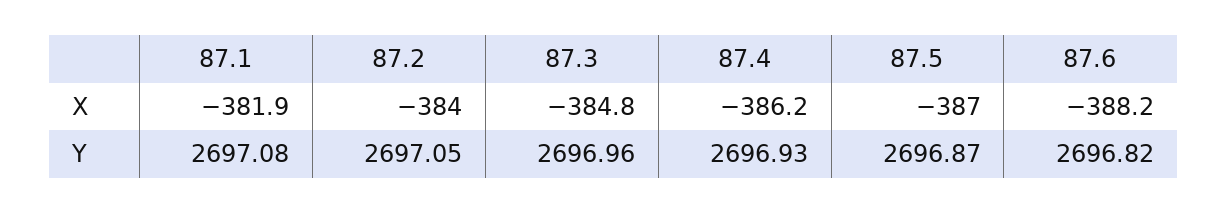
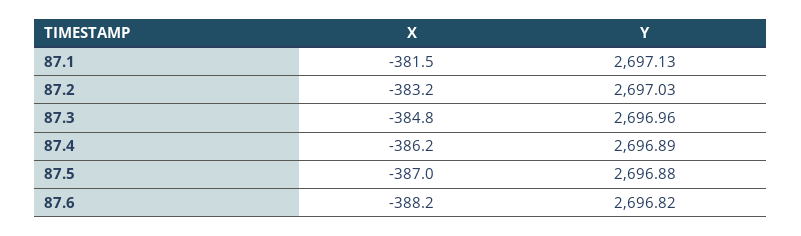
87.1, X: -381.9 -> -381.5
87.2, X: -384 -> -383.2
87.1, Y: 2697.08 -> 2697.13
87.2, Y: 2697.05 -> 2697.03
87.4, Y: 2696.93 -> 2696.89
87.5, Y: 2696.87 -> 2696.88

